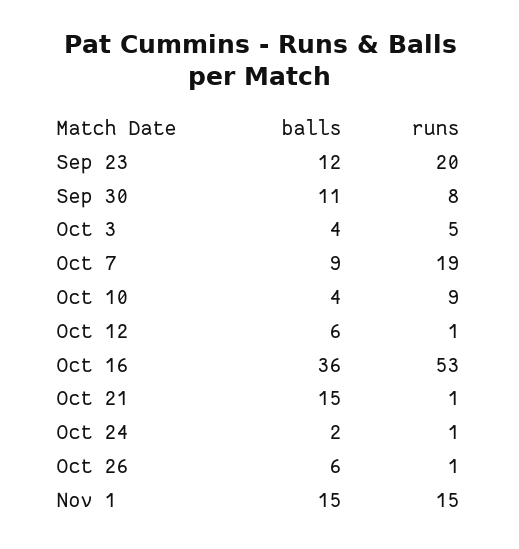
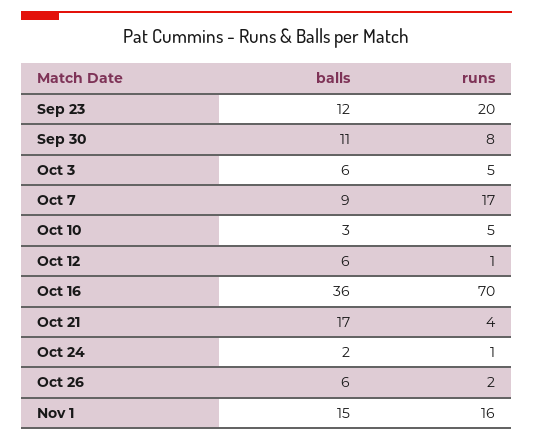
balls, Oct 3: 4 -> 6
runs, Oct 7: 19 -> 17
balls, Oct 10: 4 -> 3
runs, Oct 10: 9 -> 5
runs, Oct 16: 53 -> 70
balls, Oct 21: 15 -> 17
runs, Oct 21: 1 -> 4
runs, Oct 26: 1 -> 2
runs, Nov 1: 15 -> 16

